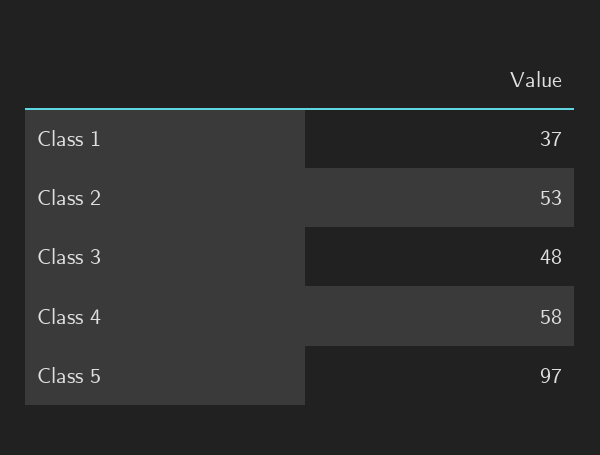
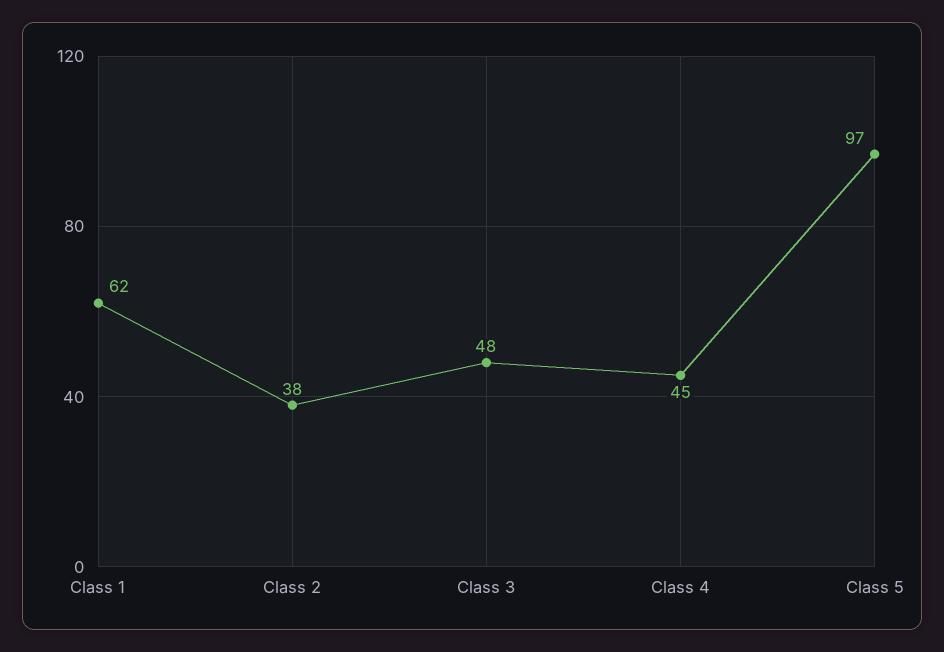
Class 1: 37 -> 62
Class 2: 53 -> 38
Class 4: 58 -> 45

